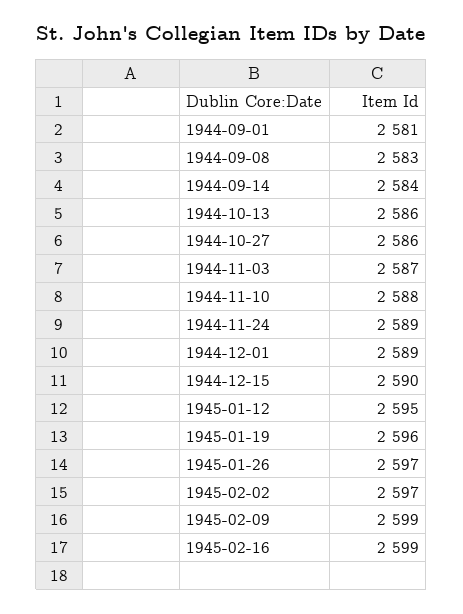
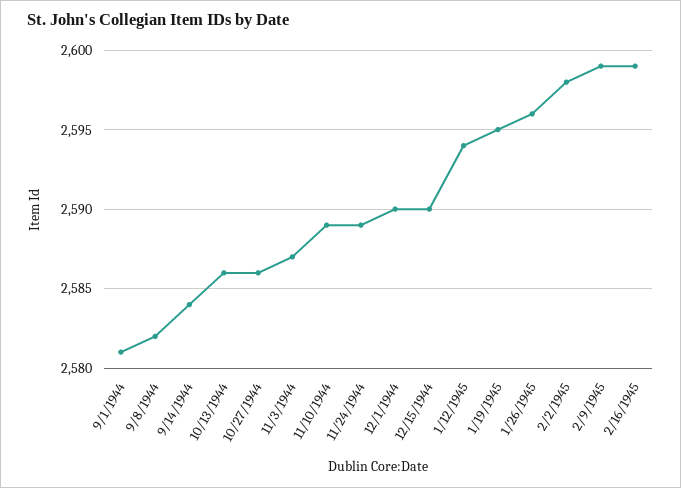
1944-09-08: 2583 -> 2582
1944-11-10: 2588 -> 2589
1944-12-01: 2589 -> 2590
1945-01-12: 2595 -> 2594
1945-01-19: 2596 -> 2595
1945-01-26: 2597 -> 2596
1945-02-02: 2597 -> 2598

